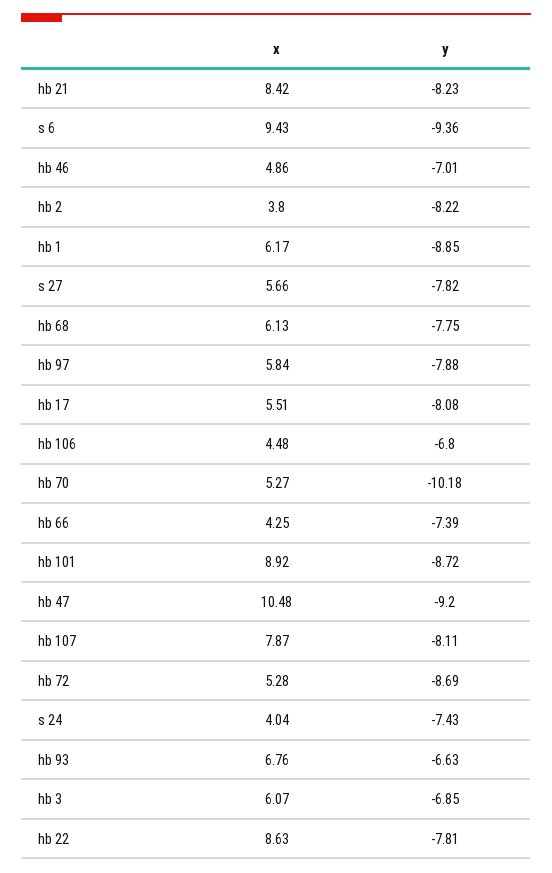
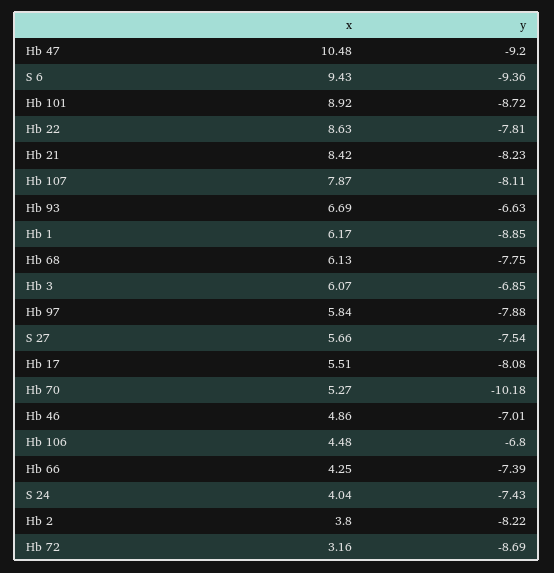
y, s 27: -7.82 -> -7.54
x, hb 72: 5.28 -> 3.16
x, hb 93: 6.76 -> 6.69

